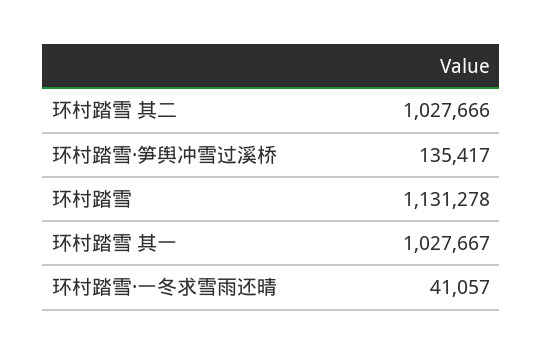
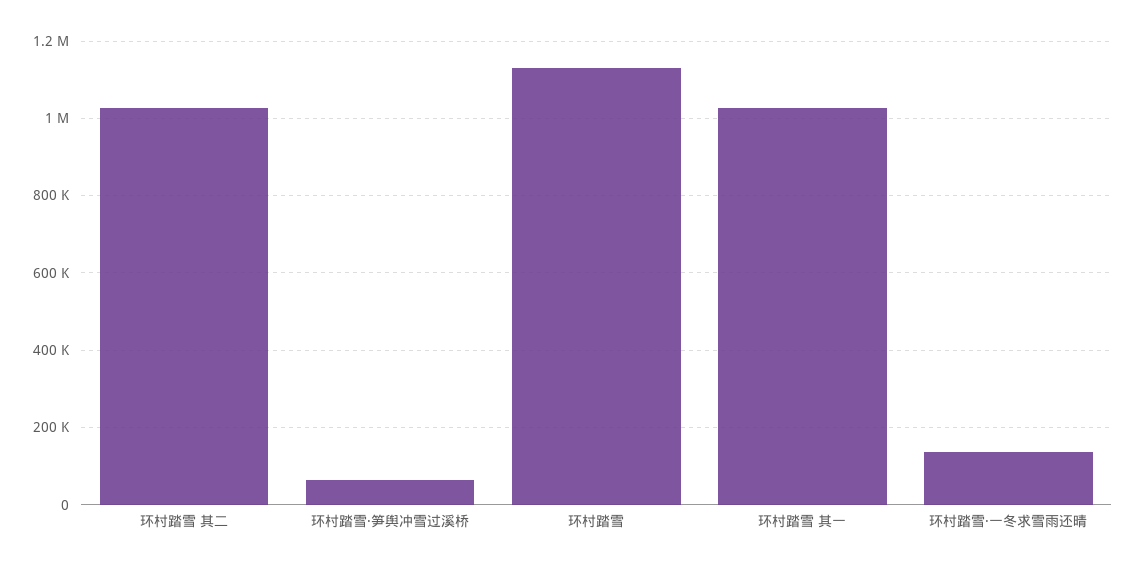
环村踏雪·笋舆冲雪过溪桥: 135417 -> 60000
环村踏雪·一冬求雪雨还晴: 41057 -> 140000

